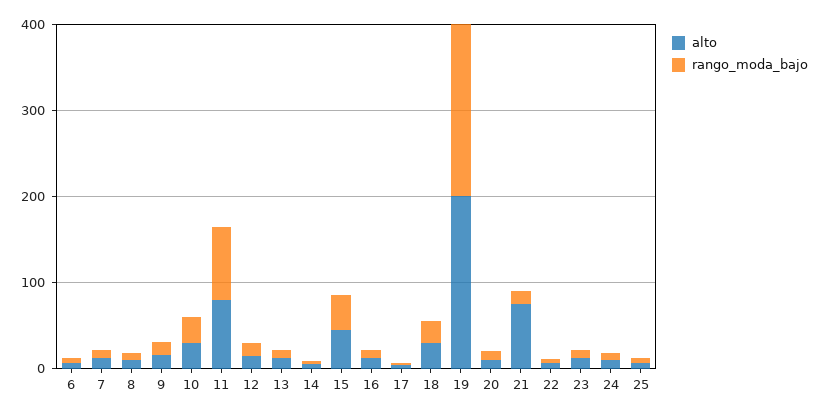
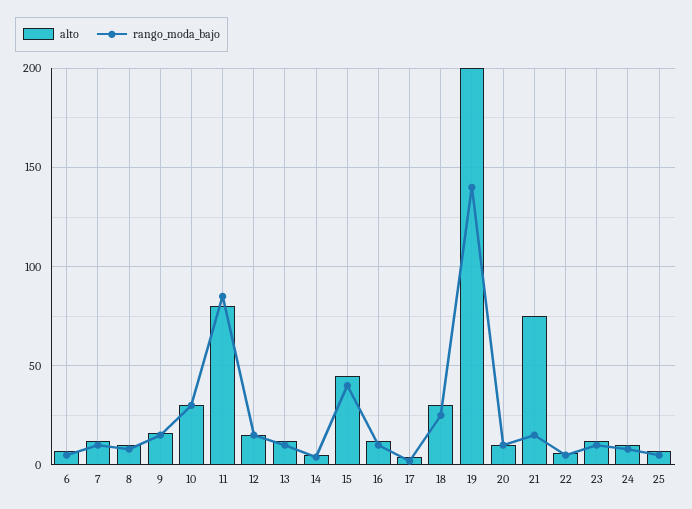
rango_moda_bajo, 19: 200 -> 140

